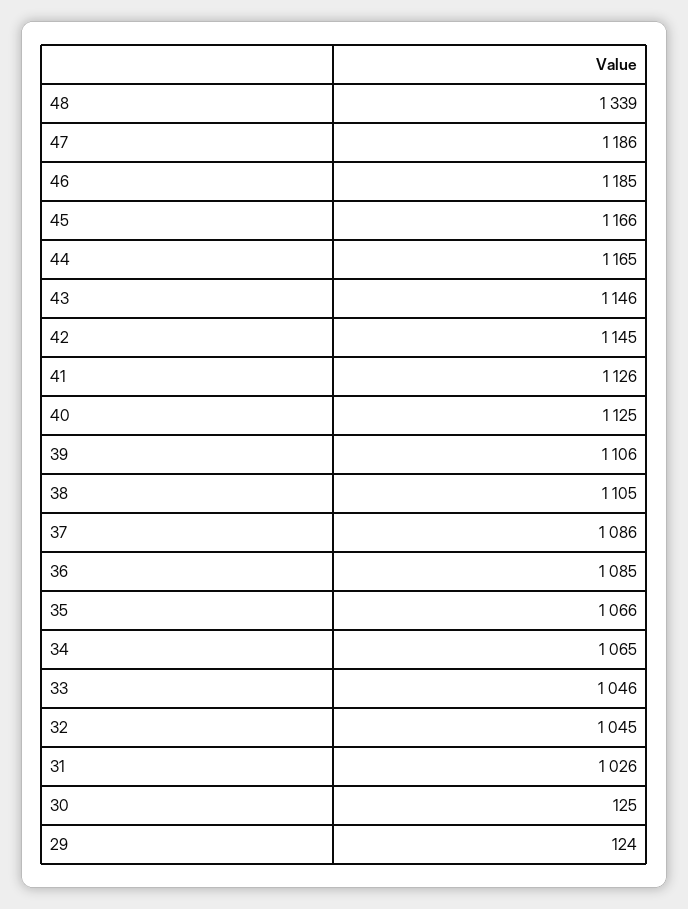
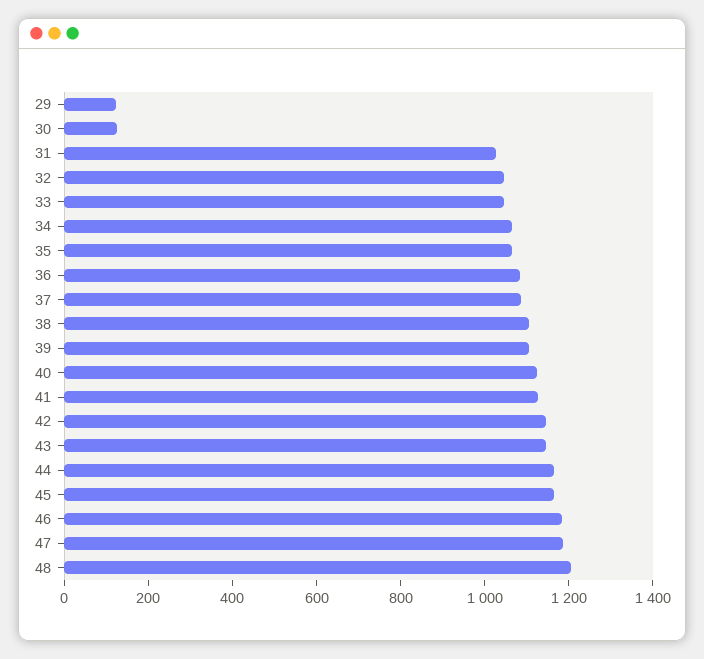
48: 1339 -> 1200

